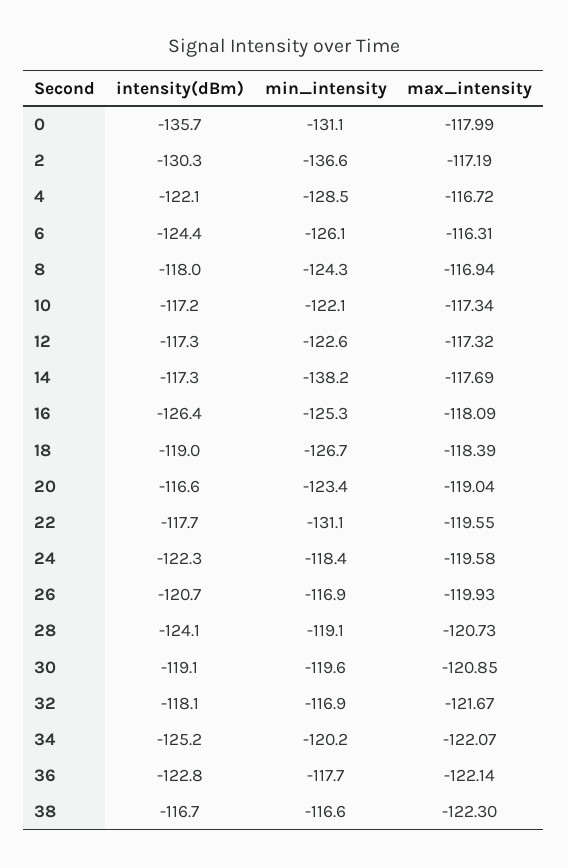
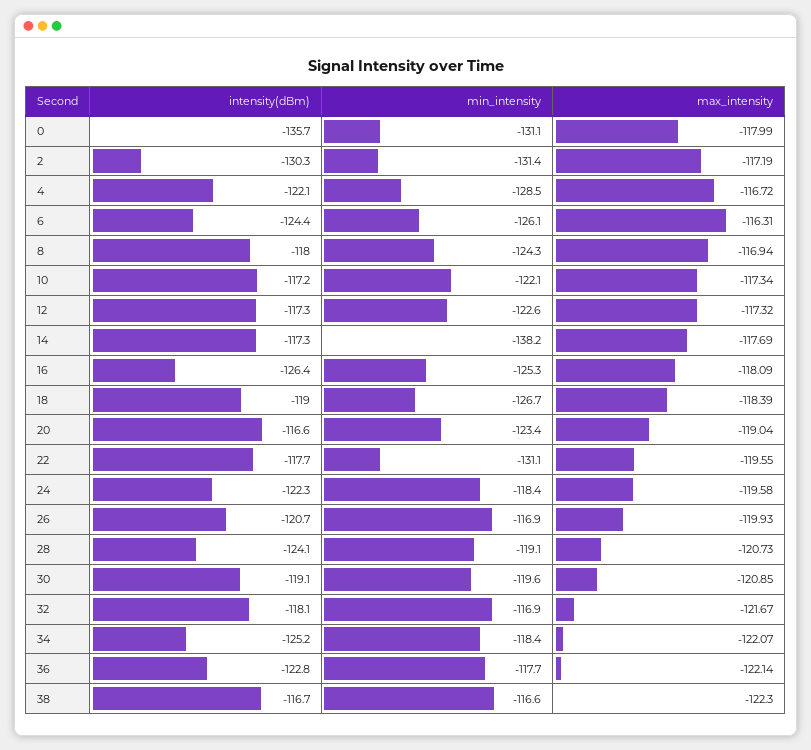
min_intensity, 2: -136.6 -> -131.4
min_intensity, 34: -120.2 -> -118.4

